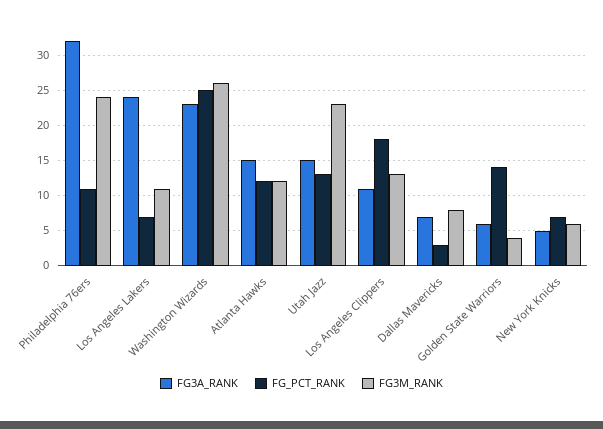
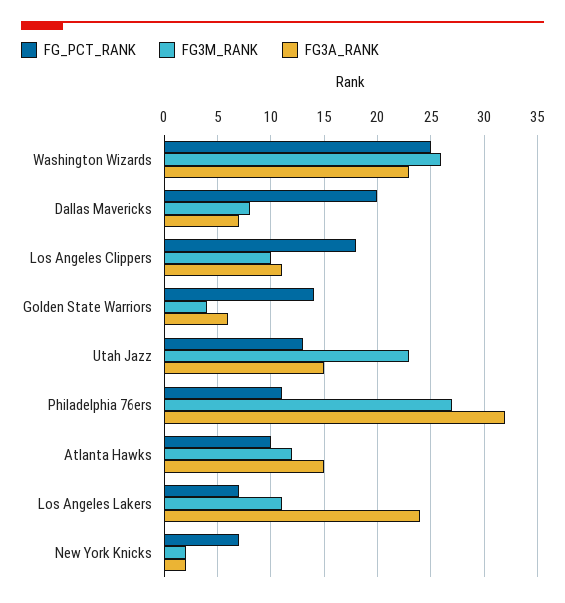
FG3M_RANK, Philadelphia 76ers: 24 -> 27
FG_PCT_RANK, Atlanta Hawks: 12 -> 10
FG3M_RANK, Los Angeles Clippers: 13 -> 10
FG_PCT_RANK, Dallas Mavericks: 3 -> 20
FG3A_RANK, New York Knicks: 5 -> 2
FG3M_RANK, New York Knicks: 6 -> 2

